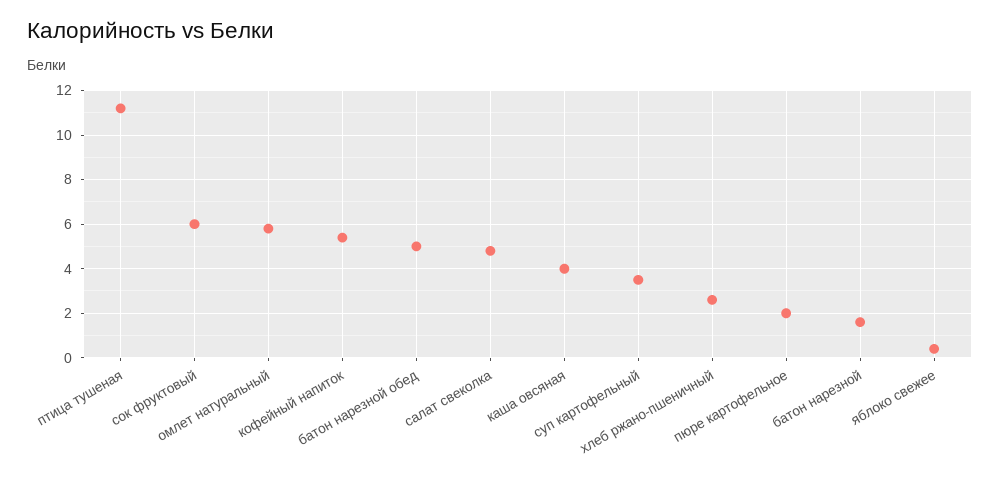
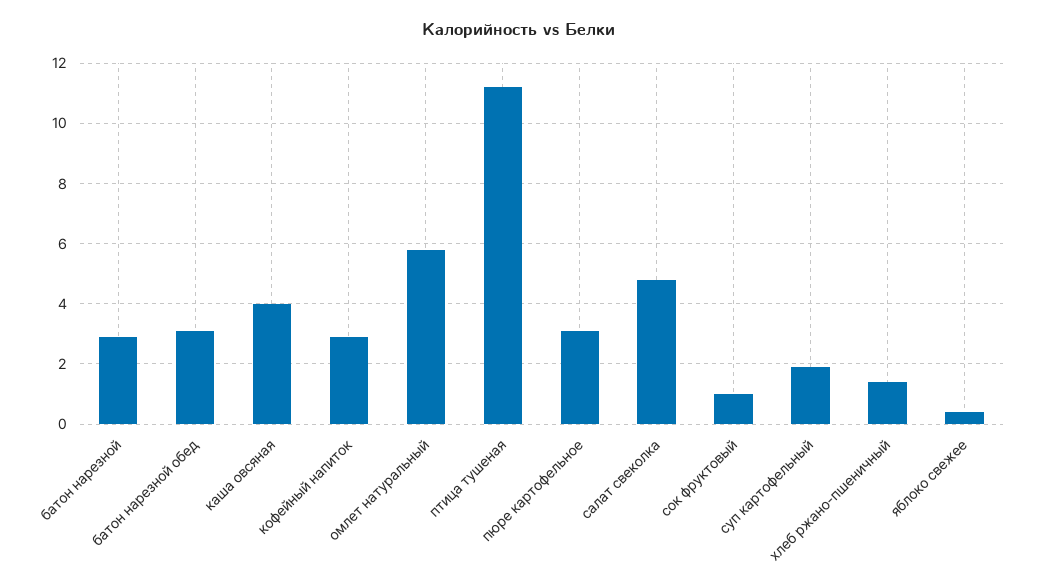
сок фруктовый: 6 -> 1
кофейный напиток: 5.5 -> 3
батон нарезной обед: 5 -> 3
суп картофельный: 3.5 -> 2
хлеб ржано-пшеничный: 2.5 -> 1.5
пюре картофельное: 2 -> 3
батон нарезной: 1.5 -> 3

